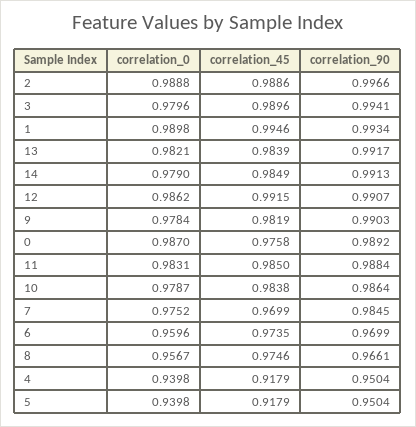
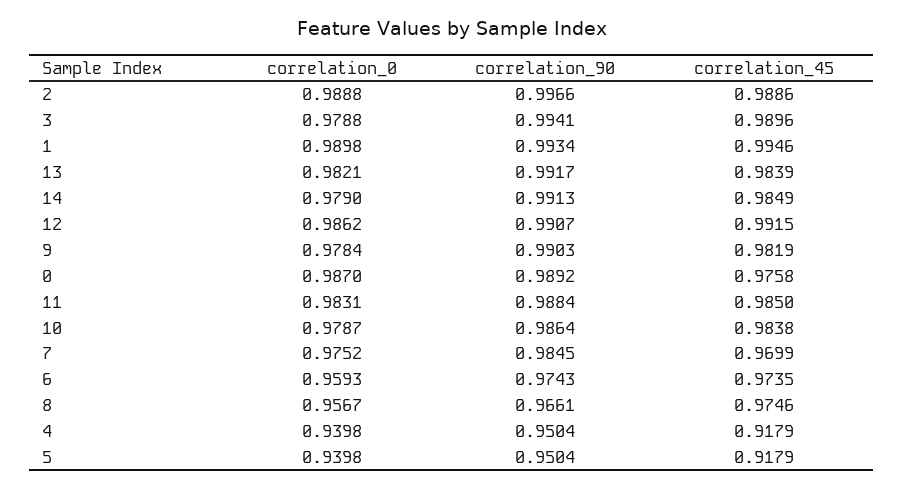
correlation_0, 3: 0.9796 -> 0.9788
correlation_0, 6: 0.9596 -> 0.9593
correlation_90, 6: 0.9699 -> 0.9743

